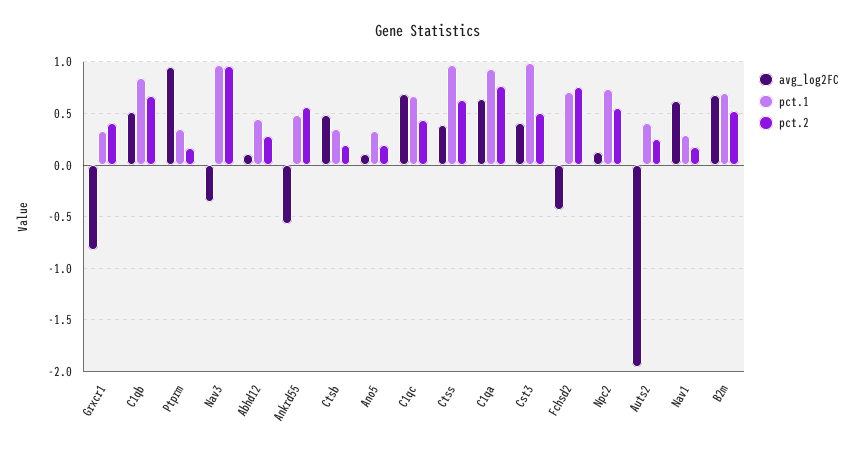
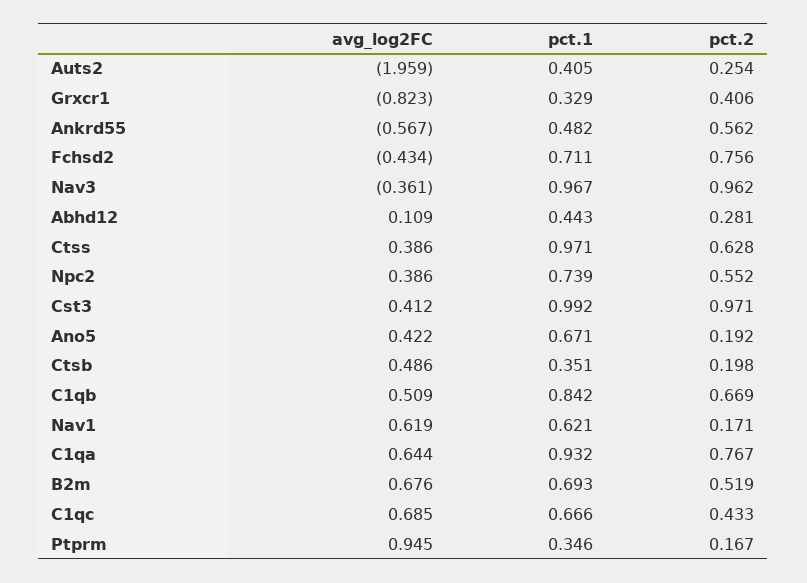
avg_log2FC, Ano5: 0.1 -> 0.422
pct.1, Ano5: 0.3 -> 0.671
pct.2, Cst3: 0.5 -> 0.971
avg_log2FC, Npc2: 0.1 -> 0.386
pct.1, Nav1: 0.3 -> 0.621

